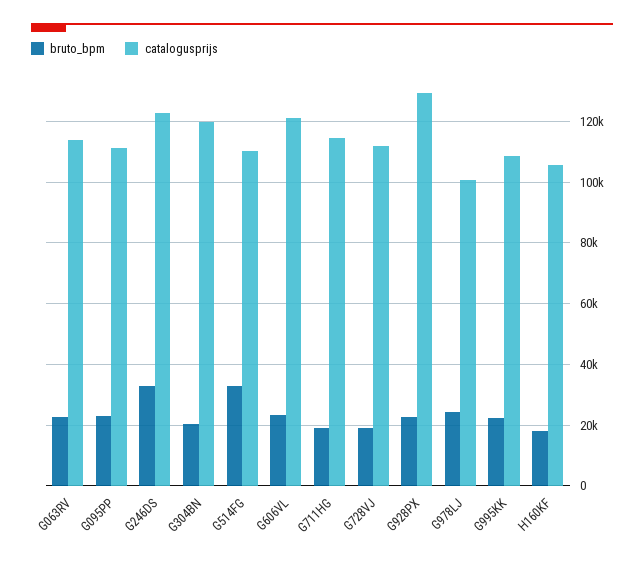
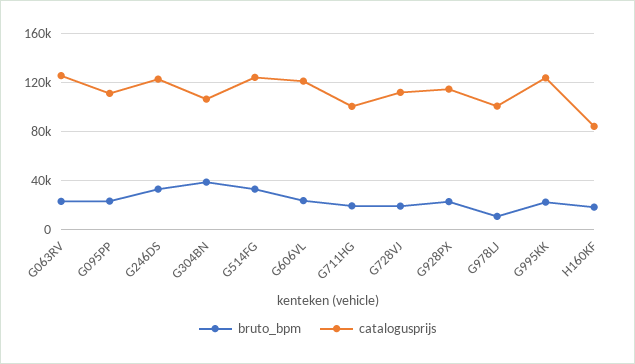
catalogusprijs, G063RV: 114000 -> 125000
bruto_bpm, G304BN: 20000 -> 40000
catalogusprijs, G304BN: 120000 -> 105000
catalogusprijs, G514FG: 110000 -> 125000
catalogusprijs, G711HG: 114000 -> 100000
catalogusprijs, G928PX: 130000 -> 115000
bruto_bpm, G978LJ: 24000 -> 10000
catalogusprijs, G995KK: 108000 -> 125000
catalogusprijs, H160KF: 106000 -> 85000

